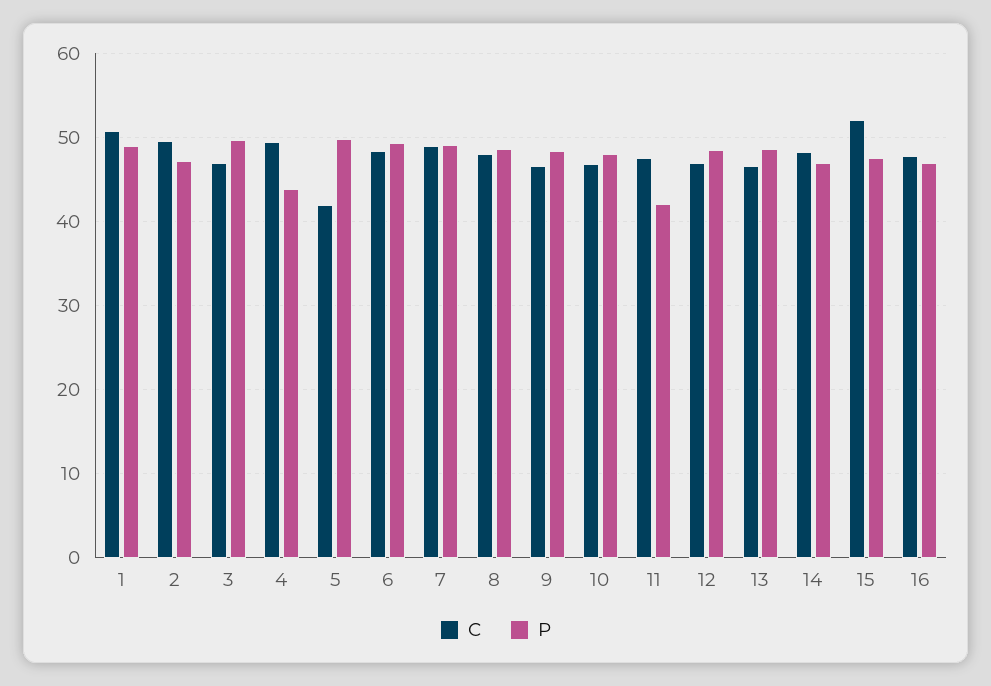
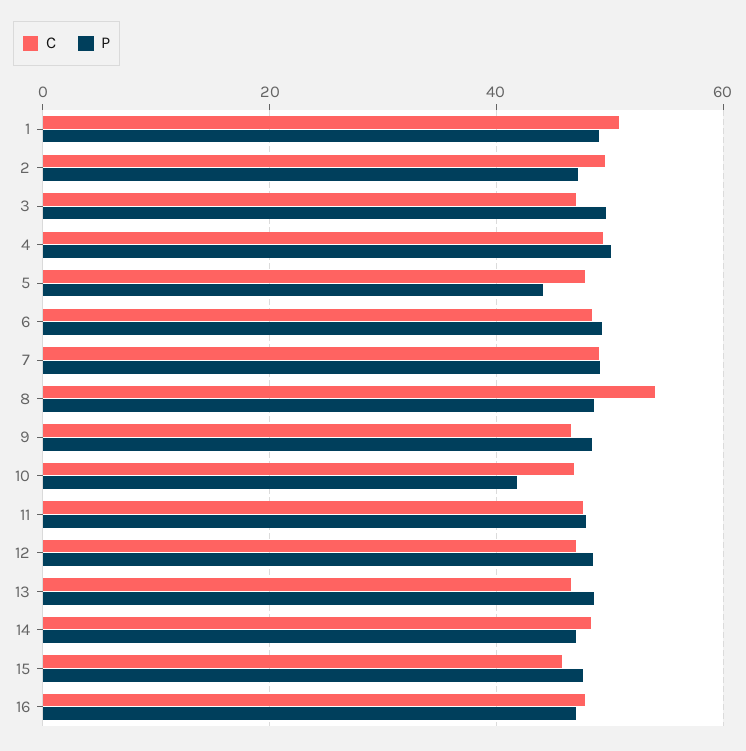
P, 4: 44 -> 50
C, 5: 42 -> 48
P, 5: 50 -> 44
C, 8: 48 -> 54
P, 10: 48 -> 42
P, 11: 42 -> 48
C, 15: 52 -> 46

